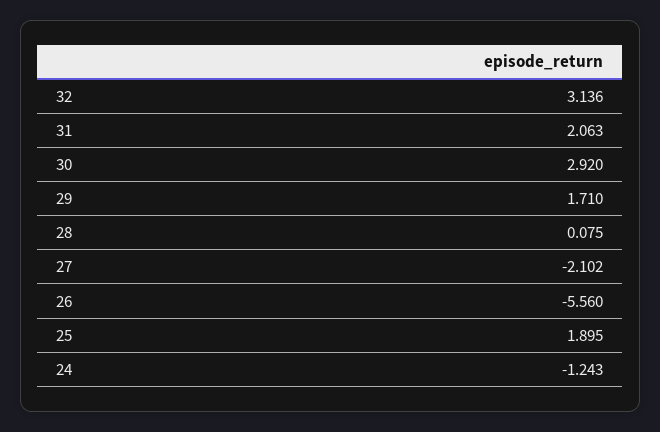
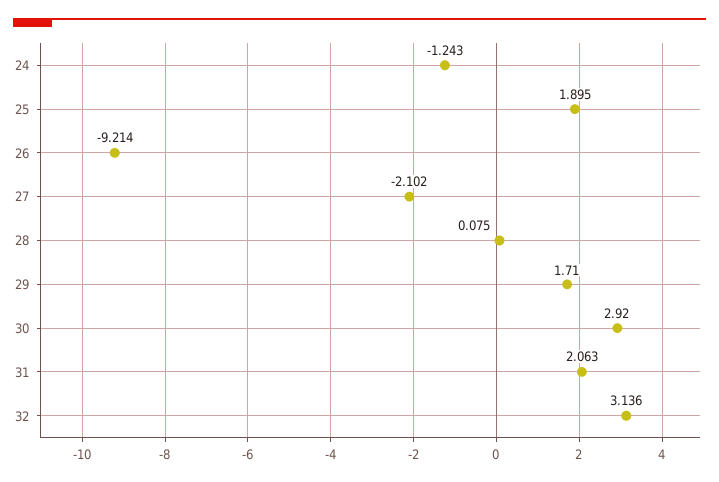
26: -5.56 -> -9.214

